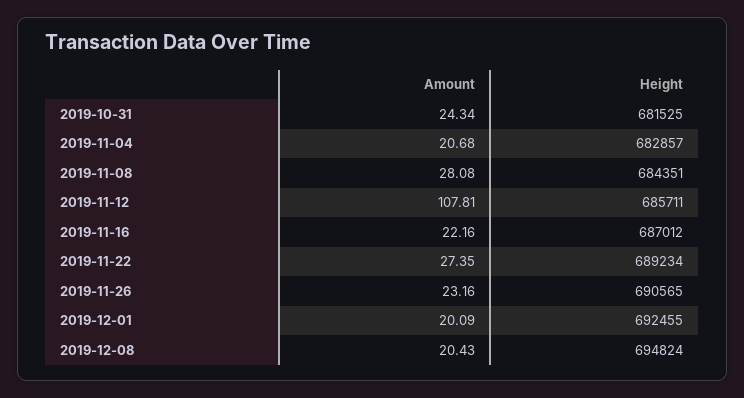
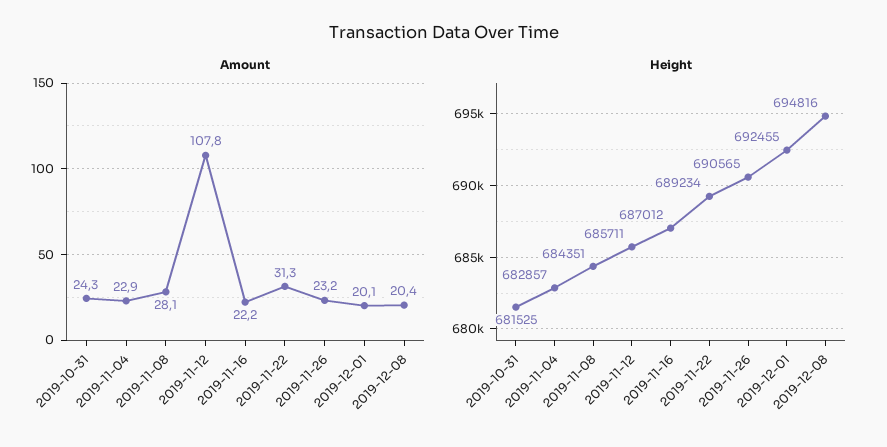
Amount, 2019-11-04: 20.68 -> 22.9
Amount, 2019-11-22: 27.35 -> 31.3
Height, 2019-12-08: 694824 -> 694816

